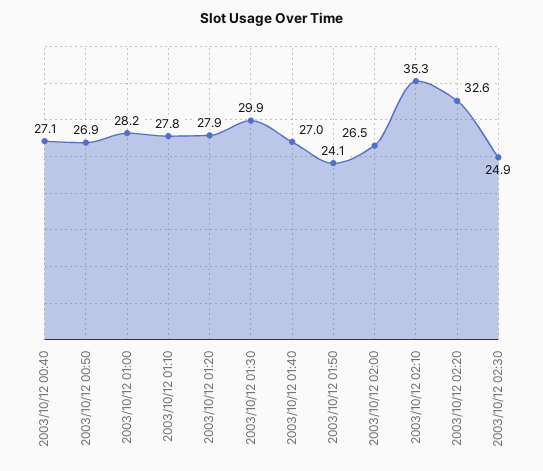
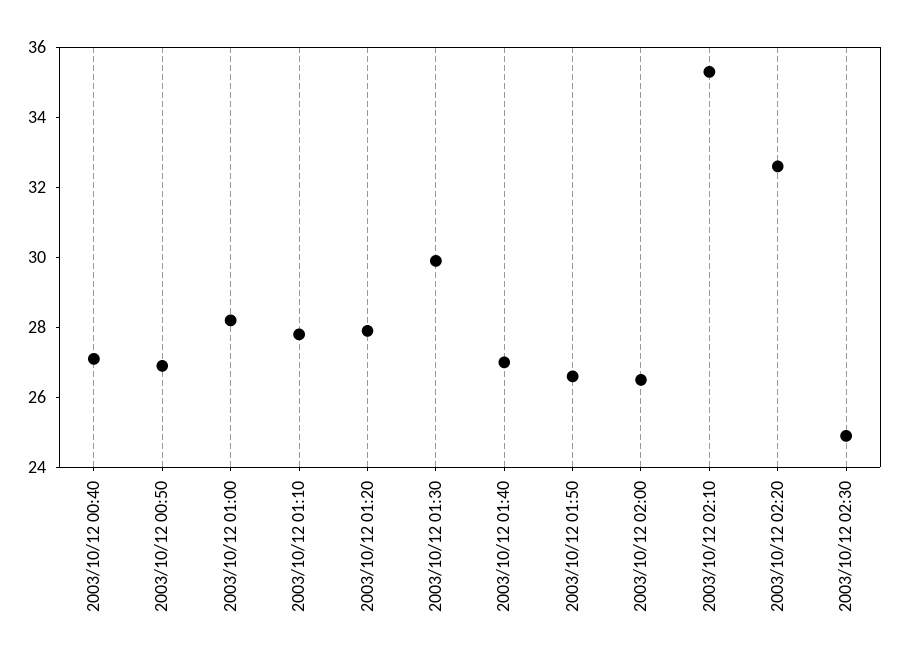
2003/10/12 01:50: 24.1 -> 26.5

